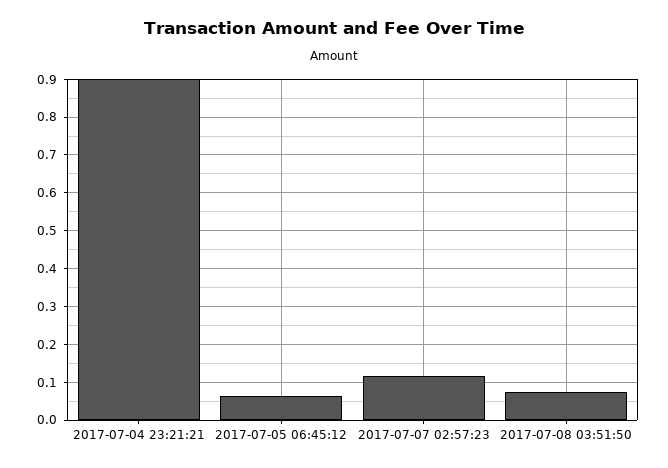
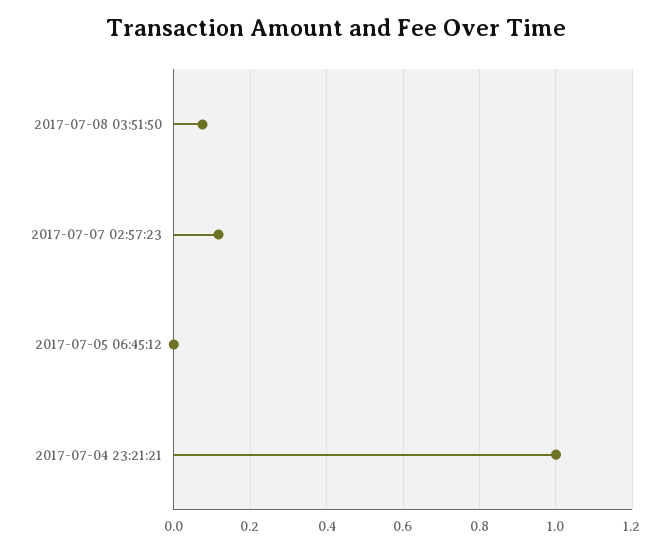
2017-07-04 23:21:21: 0.9 -> 1
2017-07-05 06:45:12: 0.06 -> 0

